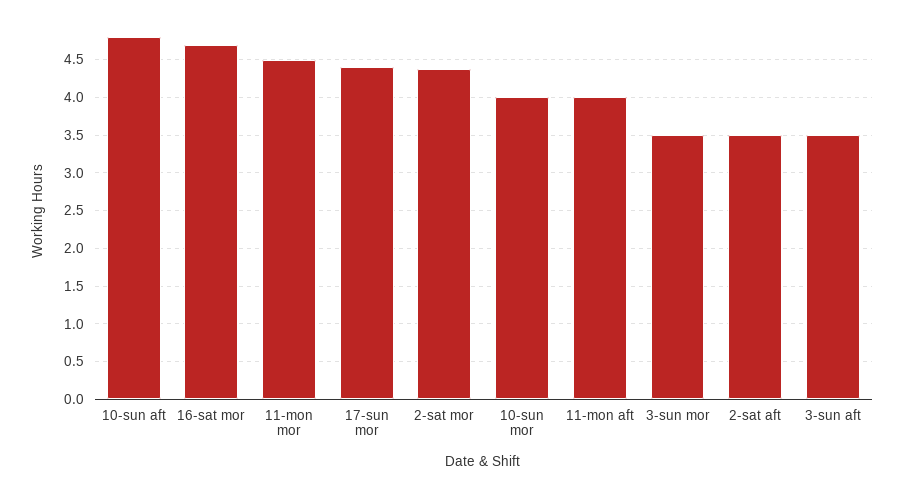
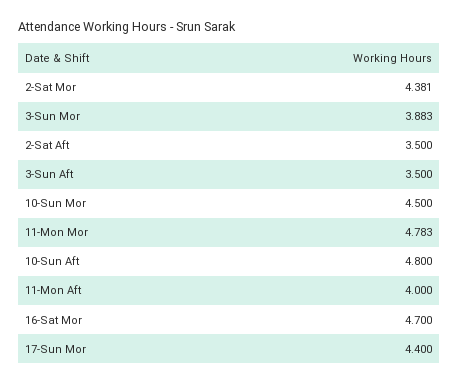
11-mon mor: 4.5 -> 4.783
10-sun mor: 4 -> 4.5
3-sun mor: 3.5 -> 3.883

